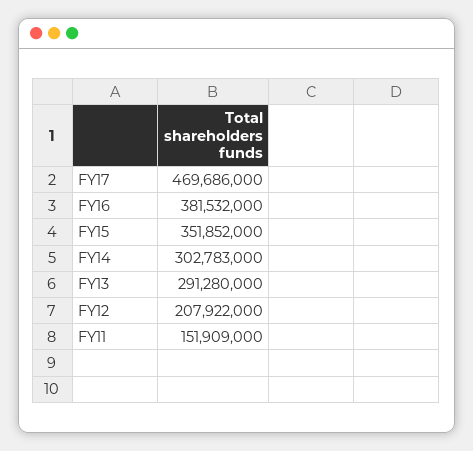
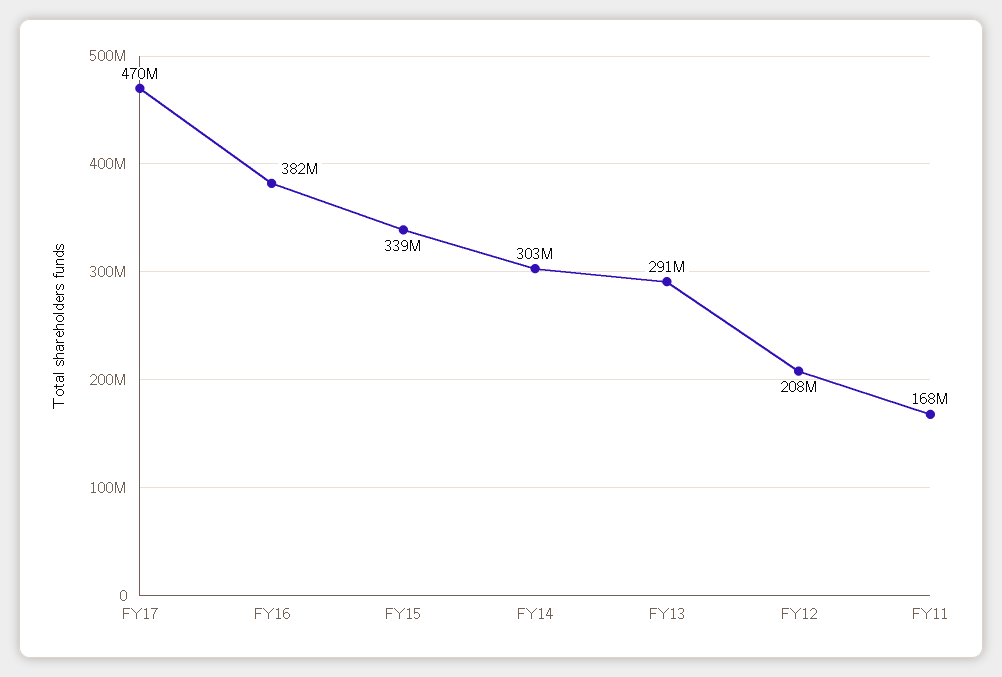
FY15: 351852000 -> 339000000
FY11: 151909000 -> 168000000

